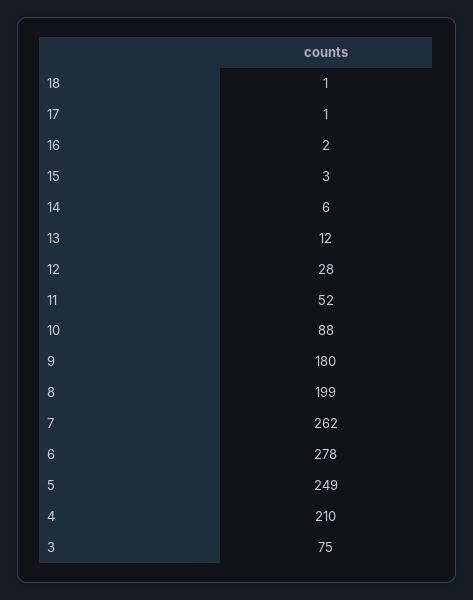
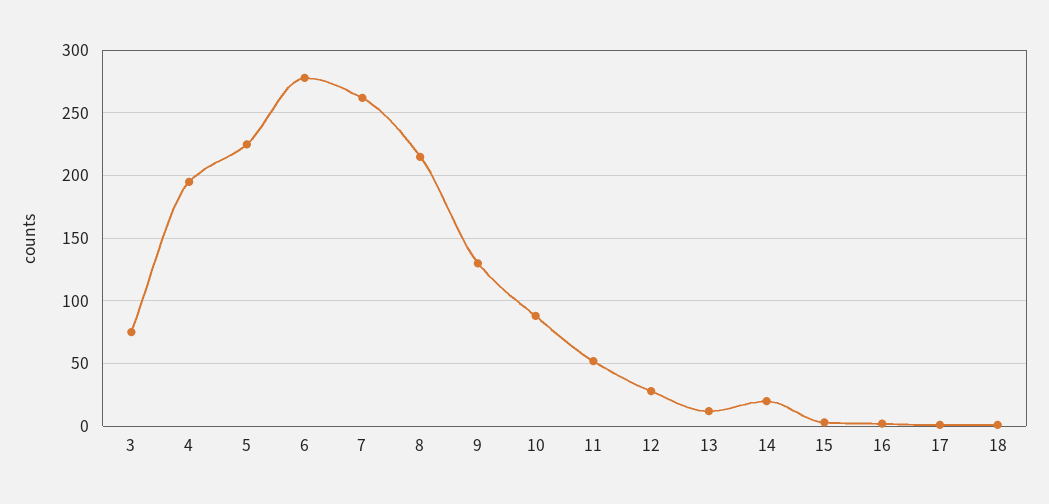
14: 6 -> 20
9: 180 -> 130
8: 199 -> 215
5: 249 -> 225
4: 210 -> 195

